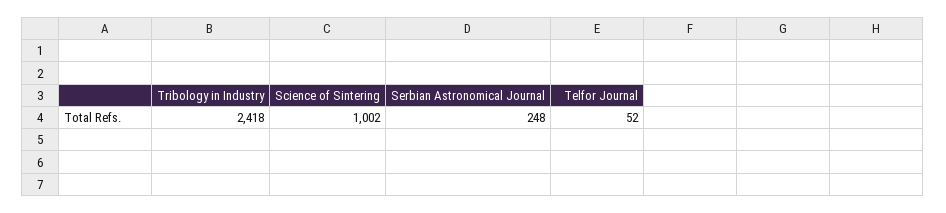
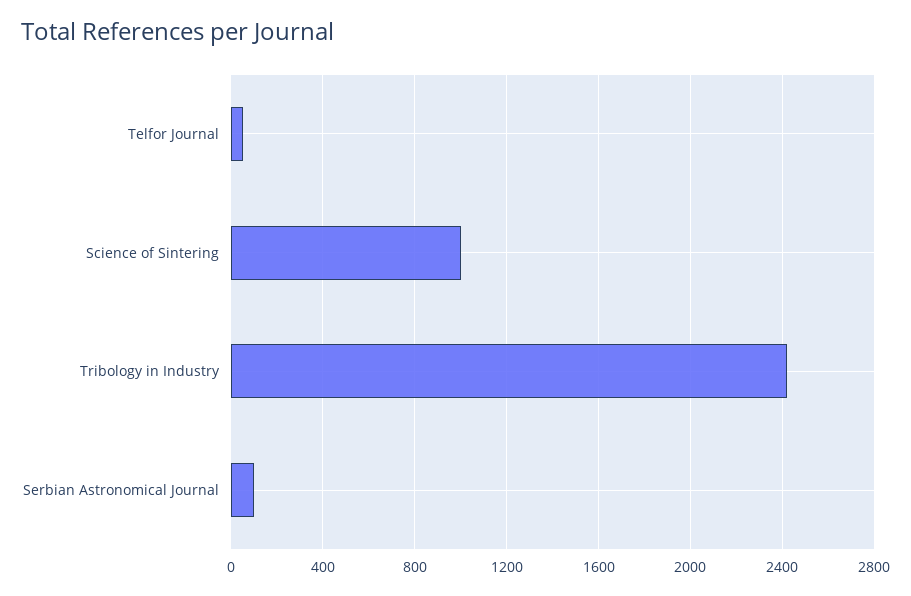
Serbian Astronomical Journal: 248 -> 100

